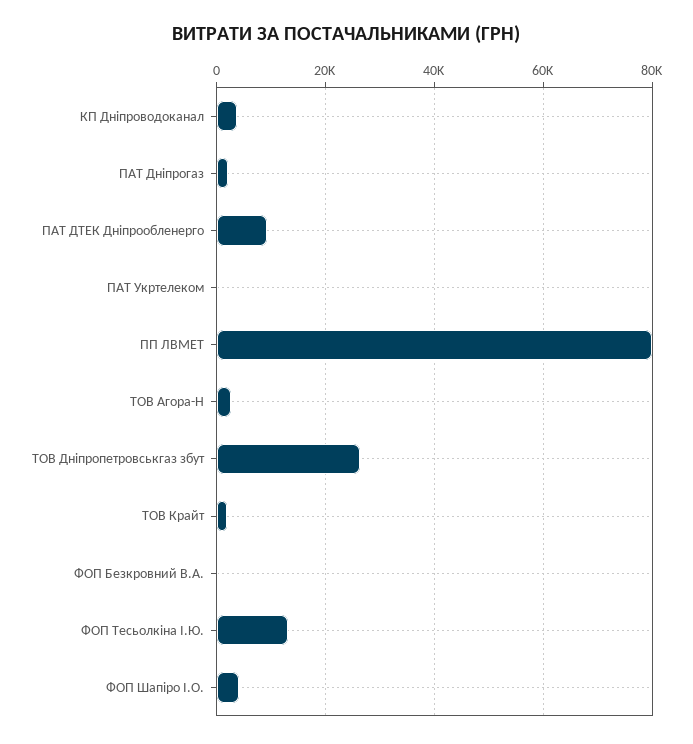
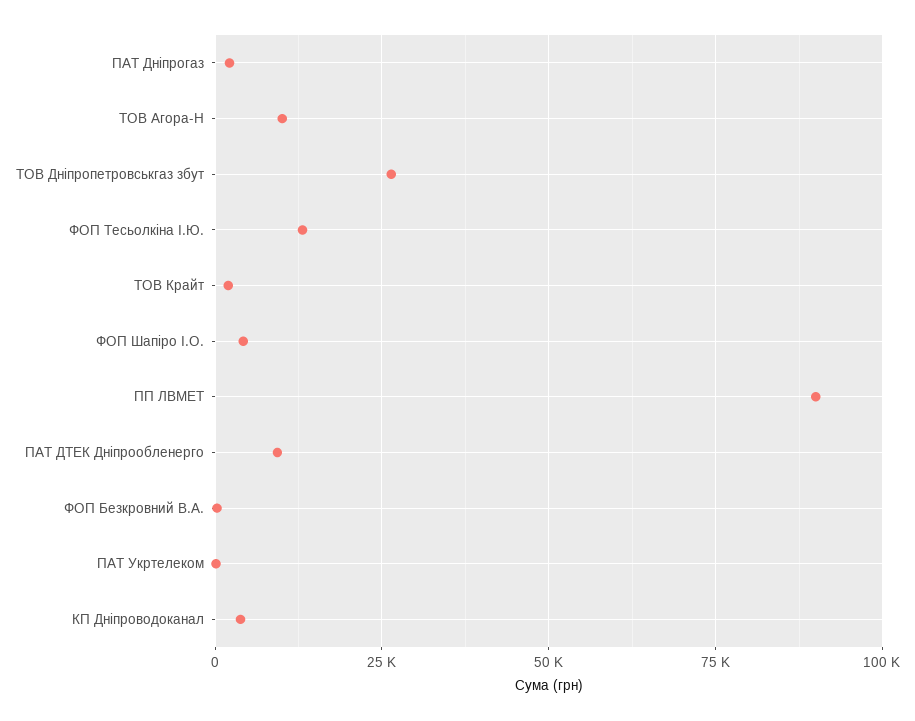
ПП ЛВМЕТ: 80000 -> 90000
ТОВ Агора-Н: 2000 -> 10000

